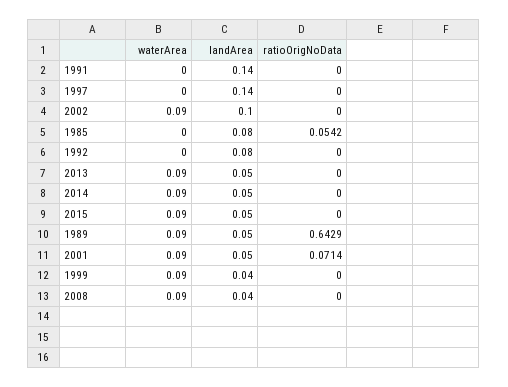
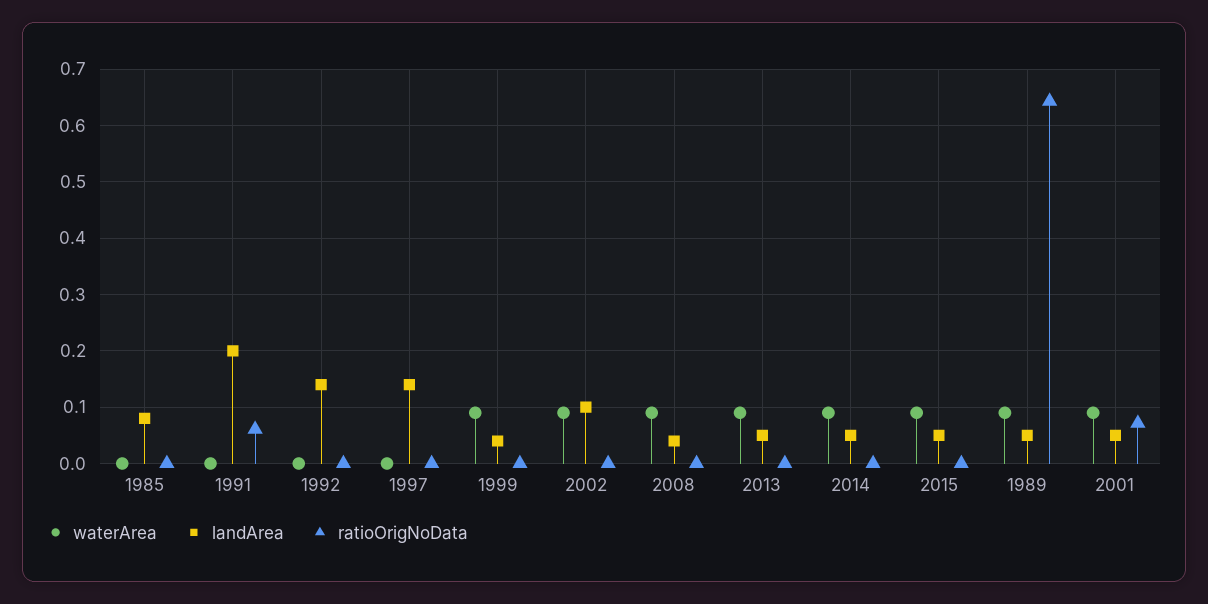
landArea, 1991: 0.14 -> 0.2
ratioOrigNoData, 1991: 0 -> 0.06
ratioOrigNoData, 1985: 0.0542 -> 0
landArea, 1992: 0.08 -> 0.14

